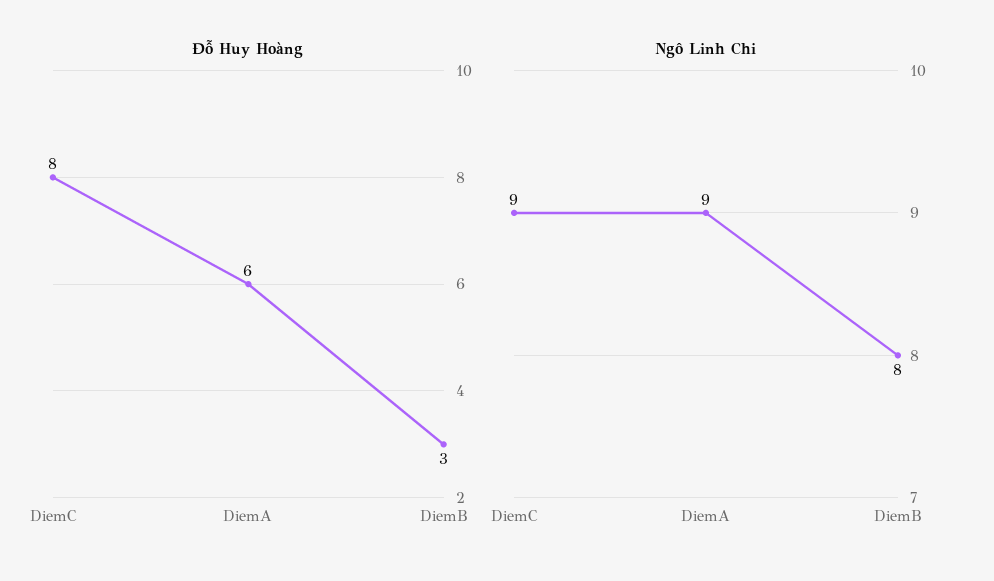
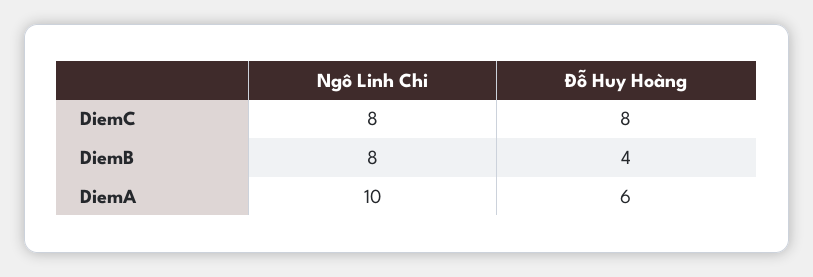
Đỗ Huy Hoàng, DiemB: 3 -> 4
Ngô Linh Chi, DiemC: 9 -> 8
Ngô Linh Chi, DiemA: 9 -> 10

